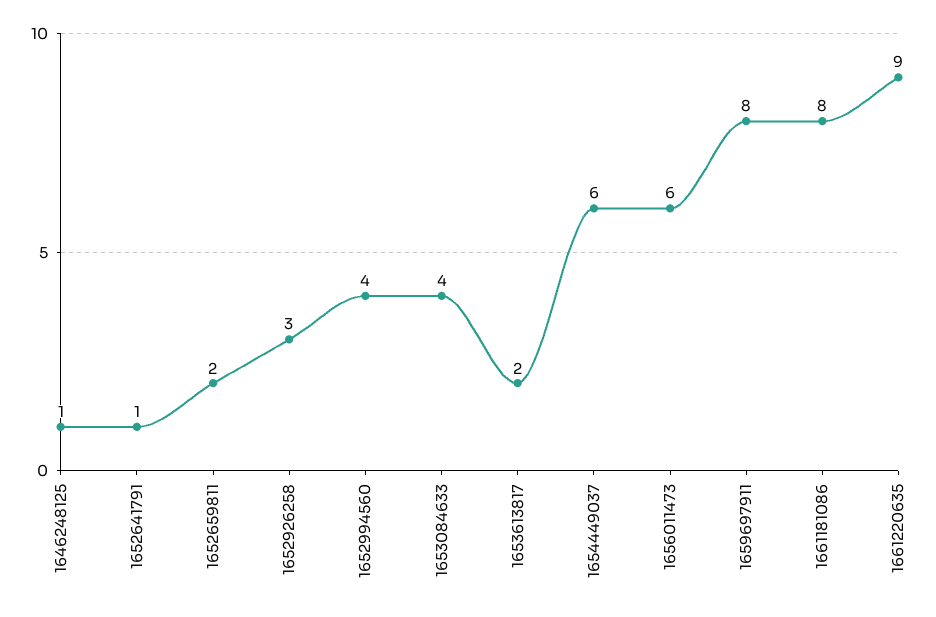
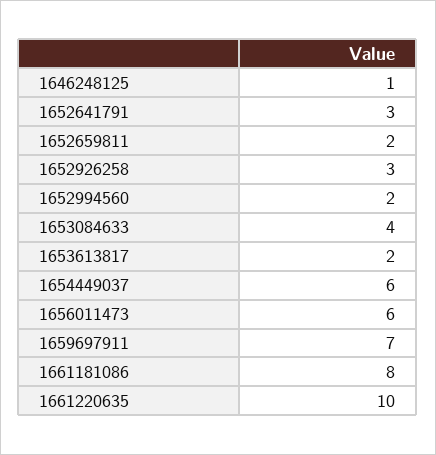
1652641791: 1 -> 3
1652994560: 4 -> 2
1659697911: 8 -> 7
1661220635: 9 -> 10

